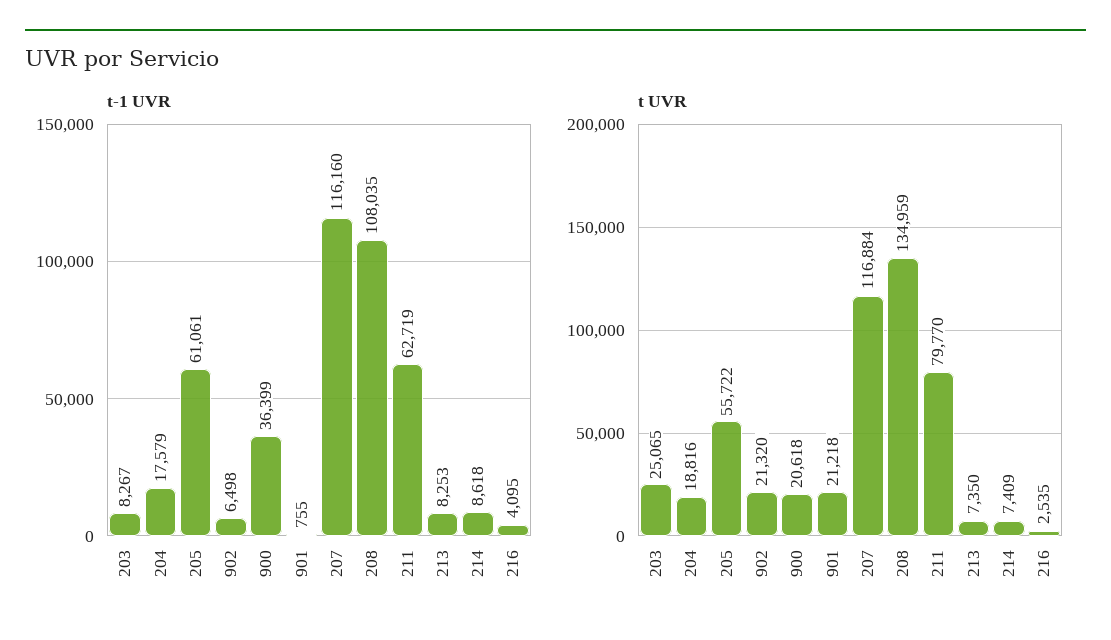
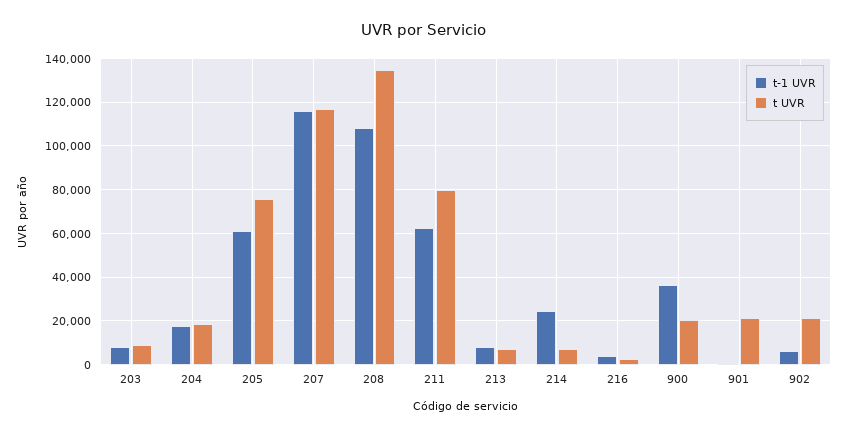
t-1 UVR, 214: 8618 -> 25000
t UVR, 203: 25065 -> 10000
t UVR, 205: 55722 -> 75000

